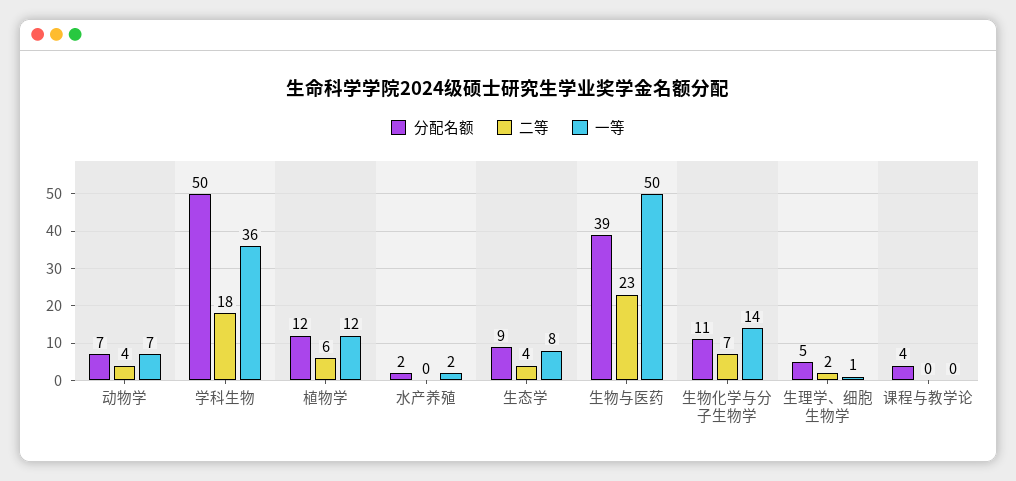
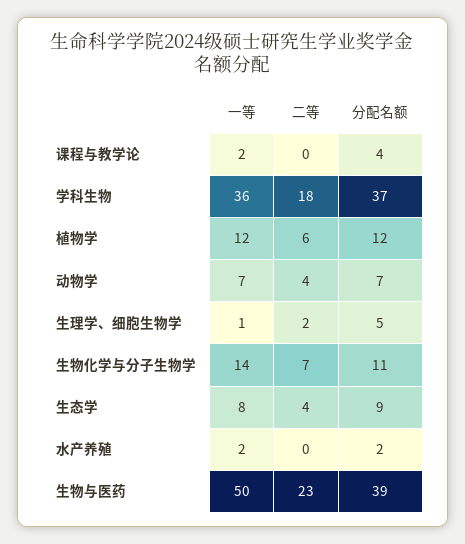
分配名额, 学科生物: 50 -> 37
一等, 课程与教学论: 0 -> 2

